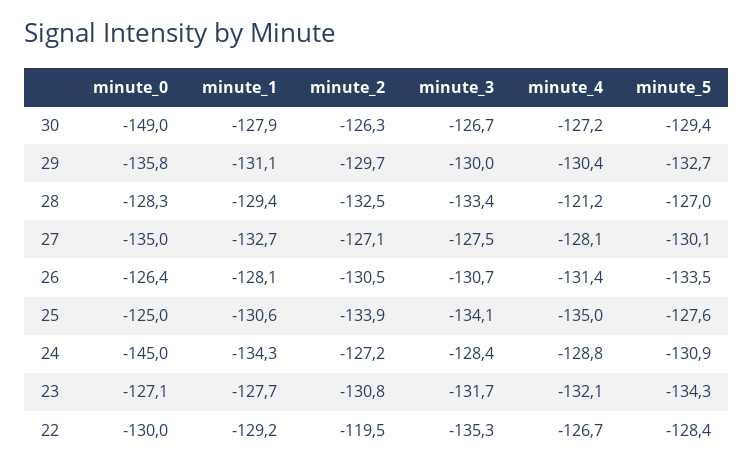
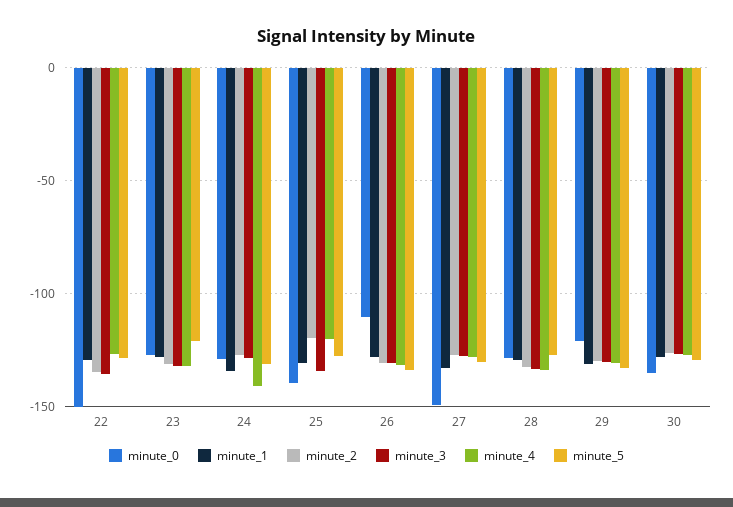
minute_0, 30: -149 -> -135
minute_0, 29: -135.8 -> -120
minute_4, 28: -121.2 -> -135
minute_0, 27: -135 -> -150
minute_0, 26: -126.4 -> -110
minute_0, 25: -125 -> -140
minute_2, 25: -133.9 -> -120
minute_4, 25: -135 -> -120
minute_0, 24: -145 -> -130
minute_4, 24: -128.8 -> -140
minute_5, 23: -134.3 -> -120
minute_0, 22: -130 -> -150
minute_2, 22: -119.5 -> -135

